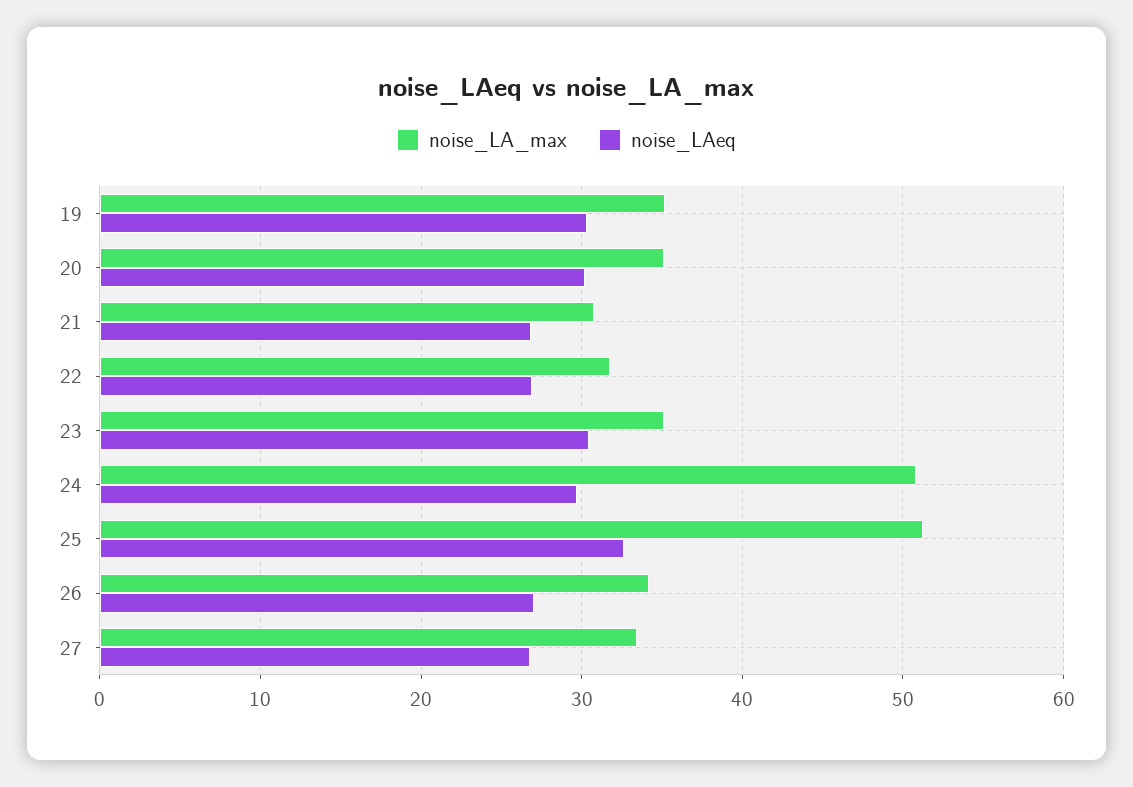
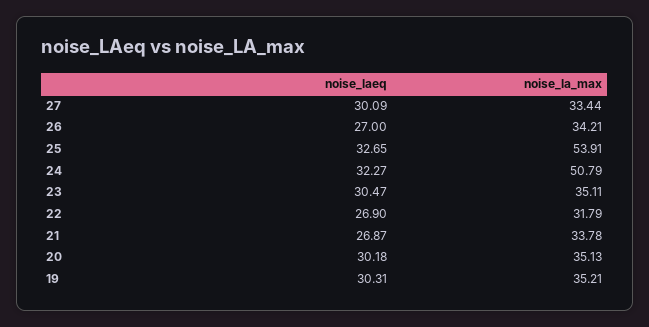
noise_LA_max, 21: 31 -> 33.78
noise_LAeq, 24: 30 -> 32.27
noise_LA_max, 25: 51 -> 53.91
noise_LAeq, 27: 27 -> 30.09

